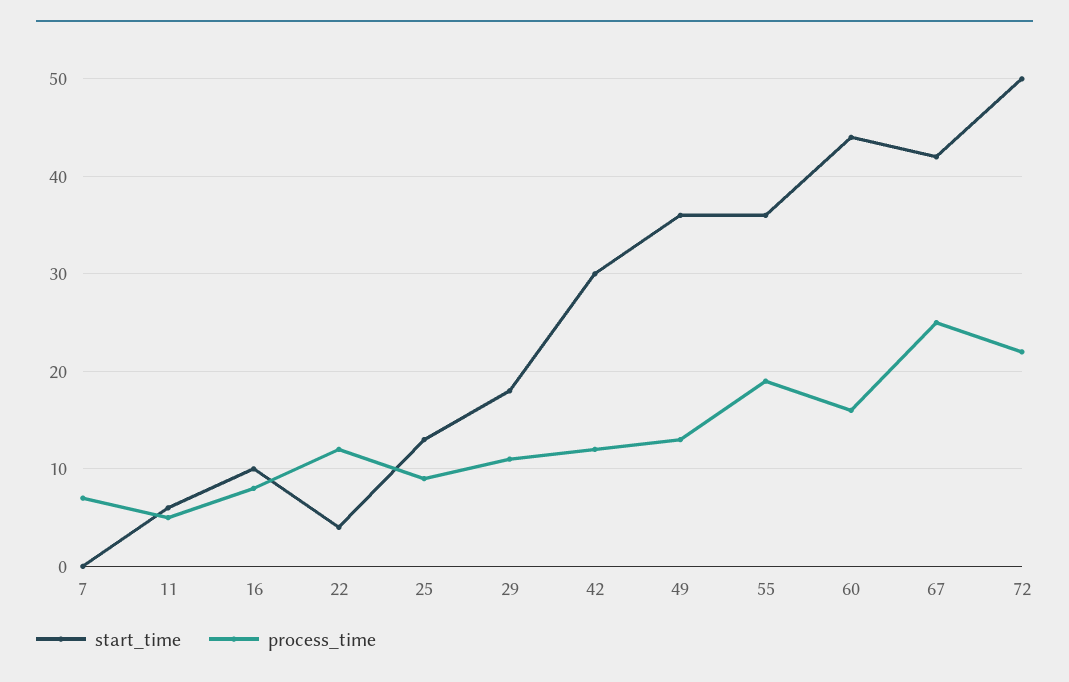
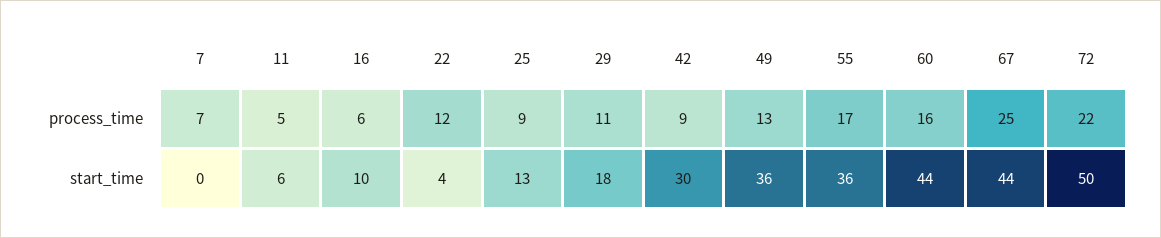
process_time, 16: 8 -> 6
process_time, 42: 12 -> 9
process_time, 55: 19 -> 17
start_time, 67: 42 -> 44

